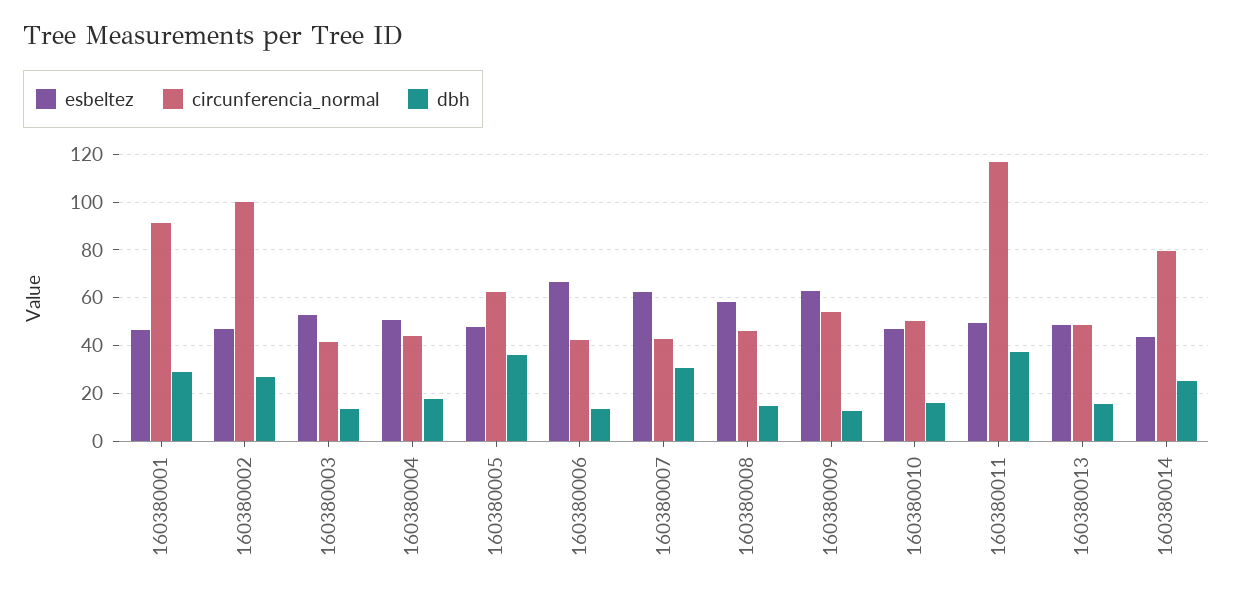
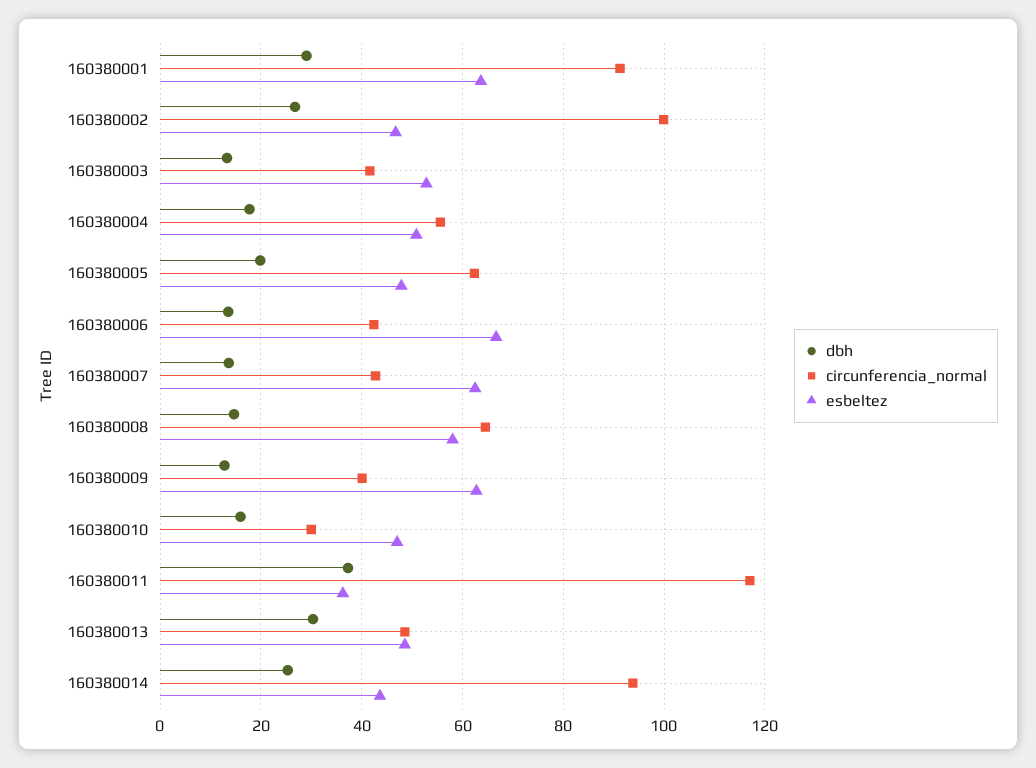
esbeltez, 160380001: 45 -> 64
circunferencia_normal, 160380004: 45 -> 56
dbh, 160380005: 35 -> 20
dbh, 160380007: 30 -> 14
circunferencia_normal, 160380008: 45 -> 64
circunferencia_normal, 160380009: 55 -> 40
circunferencia_normal, 160380010: 50 -> 30
esbeltez, 160380011: 50 -> 36
dbh, 160380013: 15 -> 30
circunferencia_normal, 160380014: 80 -> 94

